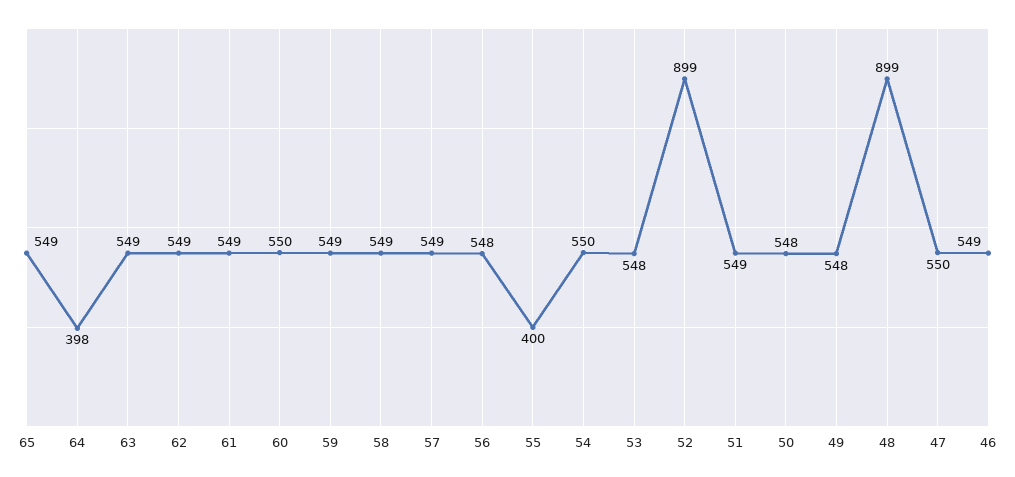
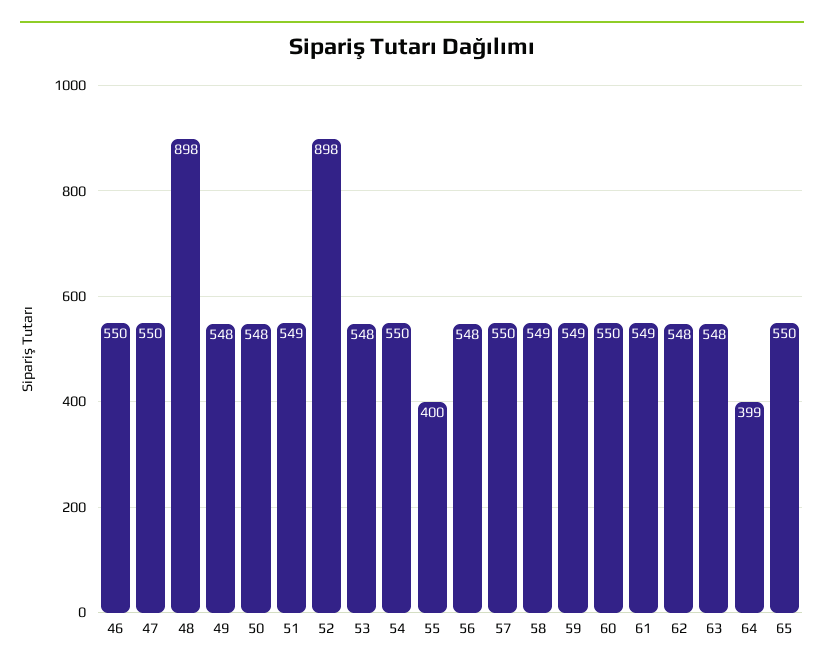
65: 549 -> 550
64: 398 -> 399
63: 549 -> 548
62: 549 -> 548
57: 549 -> 550
52: 899 -> 898
48: 899 -> 898
46: 549 -> 550

